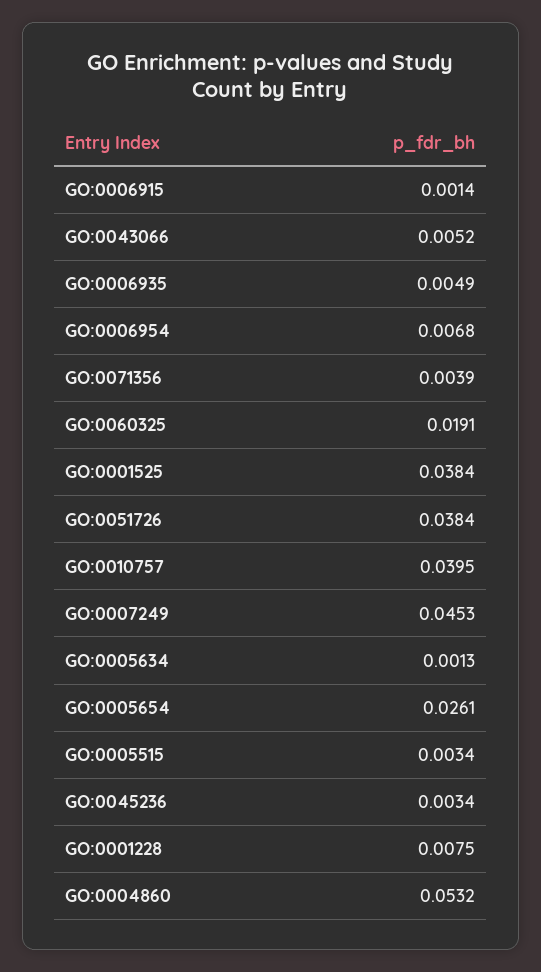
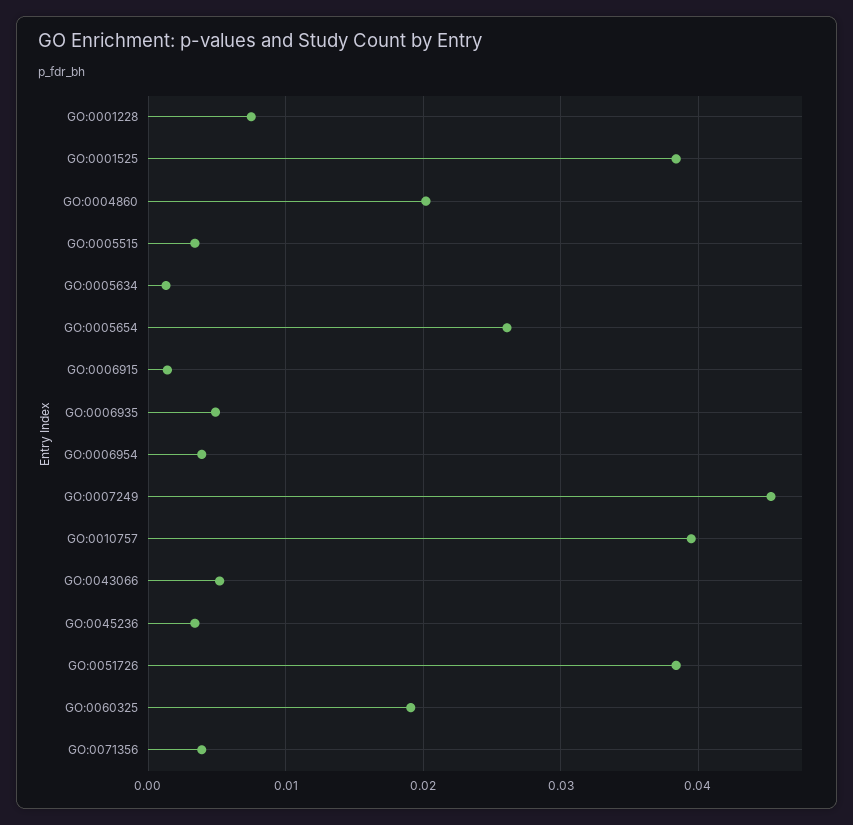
GO:0006954: 0.0068 -> 0.004
GO:0004860: 0.0532 -> 0.02

